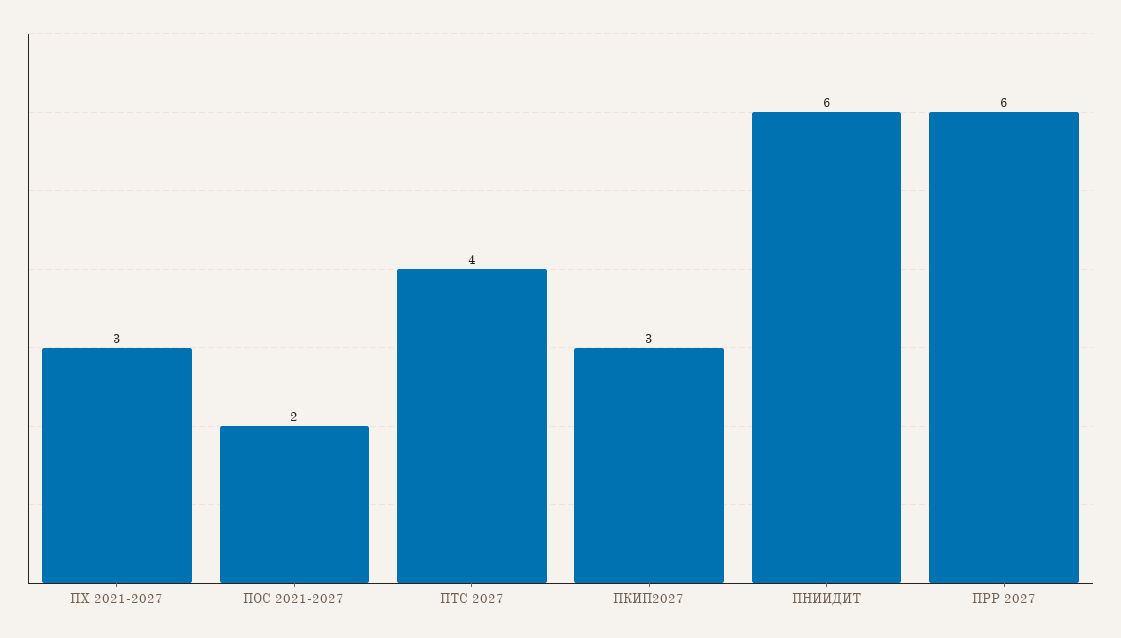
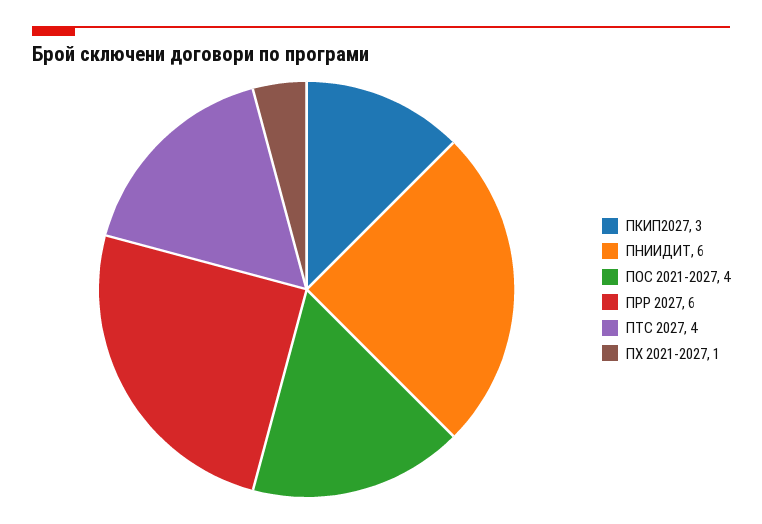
ПХ 2021-2027: 3 -> 1
ПОС 2021-2027: 2 -> 4

